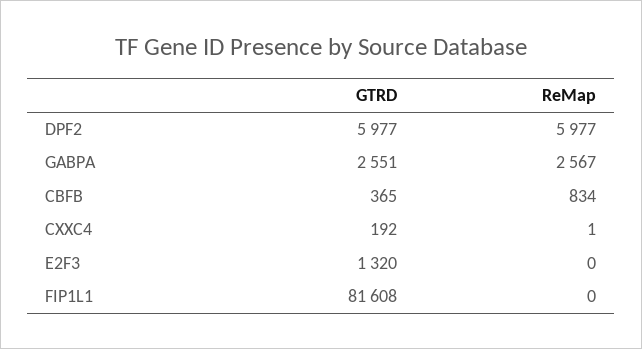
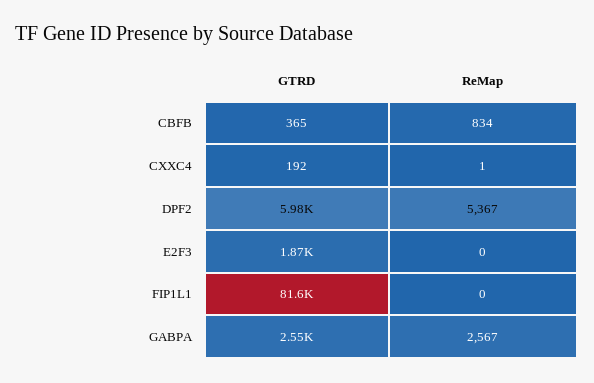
ReMap, DPF2: 5977 -> 5367
GTRD, E2F3: 1320 -> 1870

